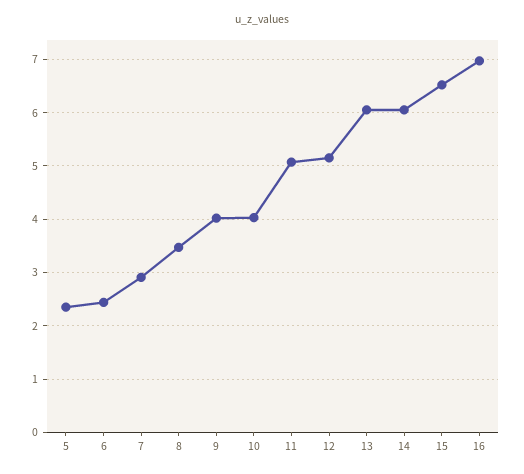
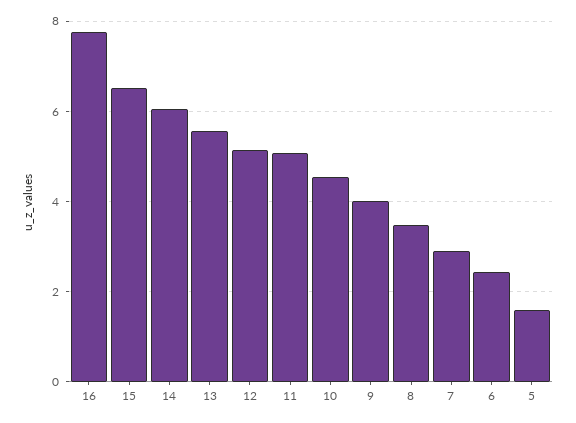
5: 2.4 -> 1.6
10: 4 -> 4.6
13: 6 -> 5.6
16: 7 -> 7.8

